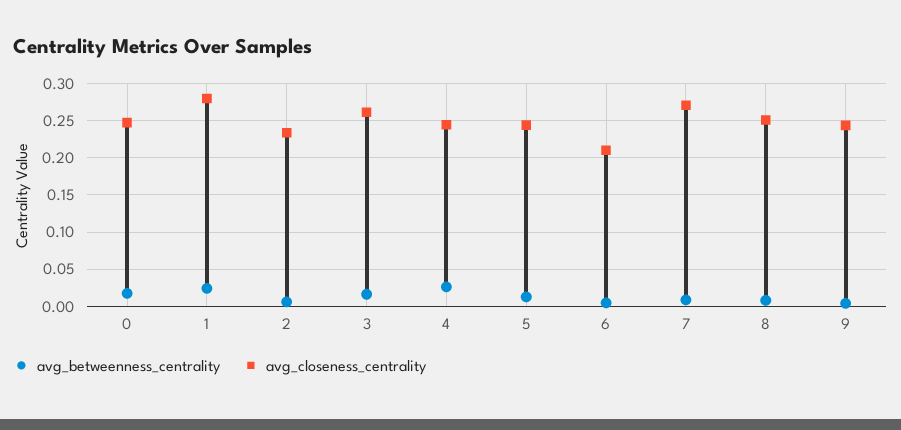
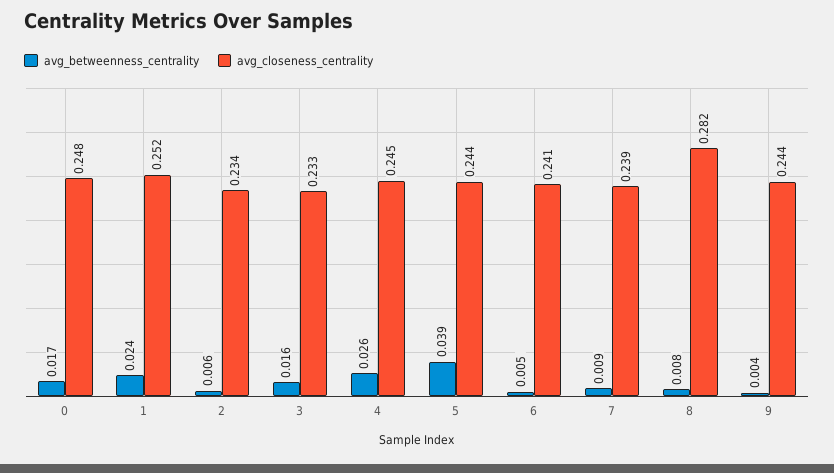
avg_closeness_centrality, 1: 0.28 -> 0.252
avg_closeness_centrality, 3: 0.26 -> 0.233
avg_betweenness_centrality, 5: 0.01 -> 0.039
avg_closeness_centrality, 6: 0.21 -> 0.241
avg_closeness_centrality, 7: 0.27 -> 0.239
avg_closeness_centrality, 8: 0.25 -> 0.282

